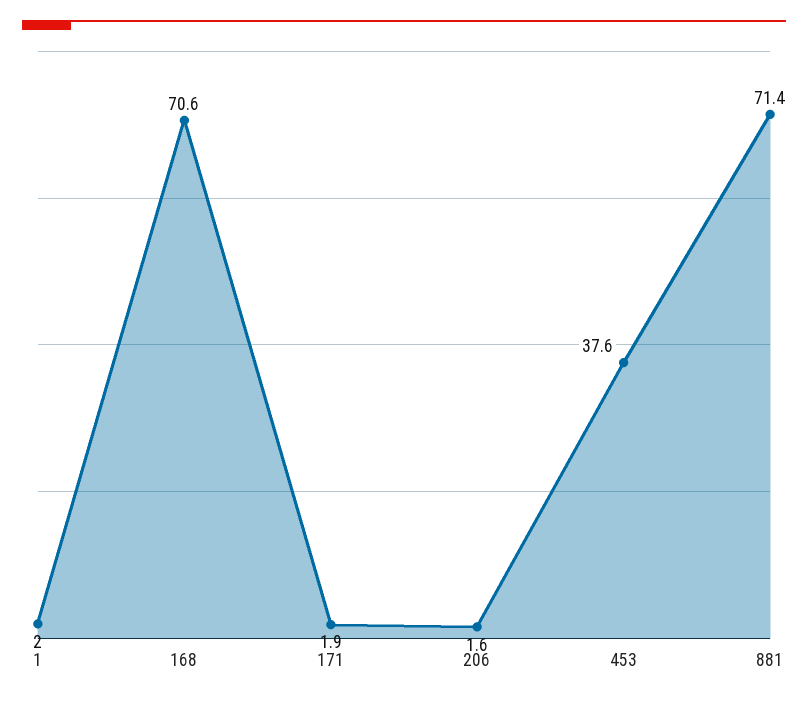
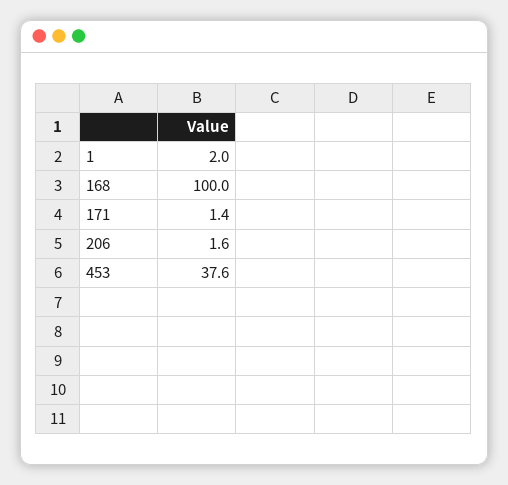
168: 70.6 -> 100
171: 1.9 -> 1.4
881: 71.4 -> none

